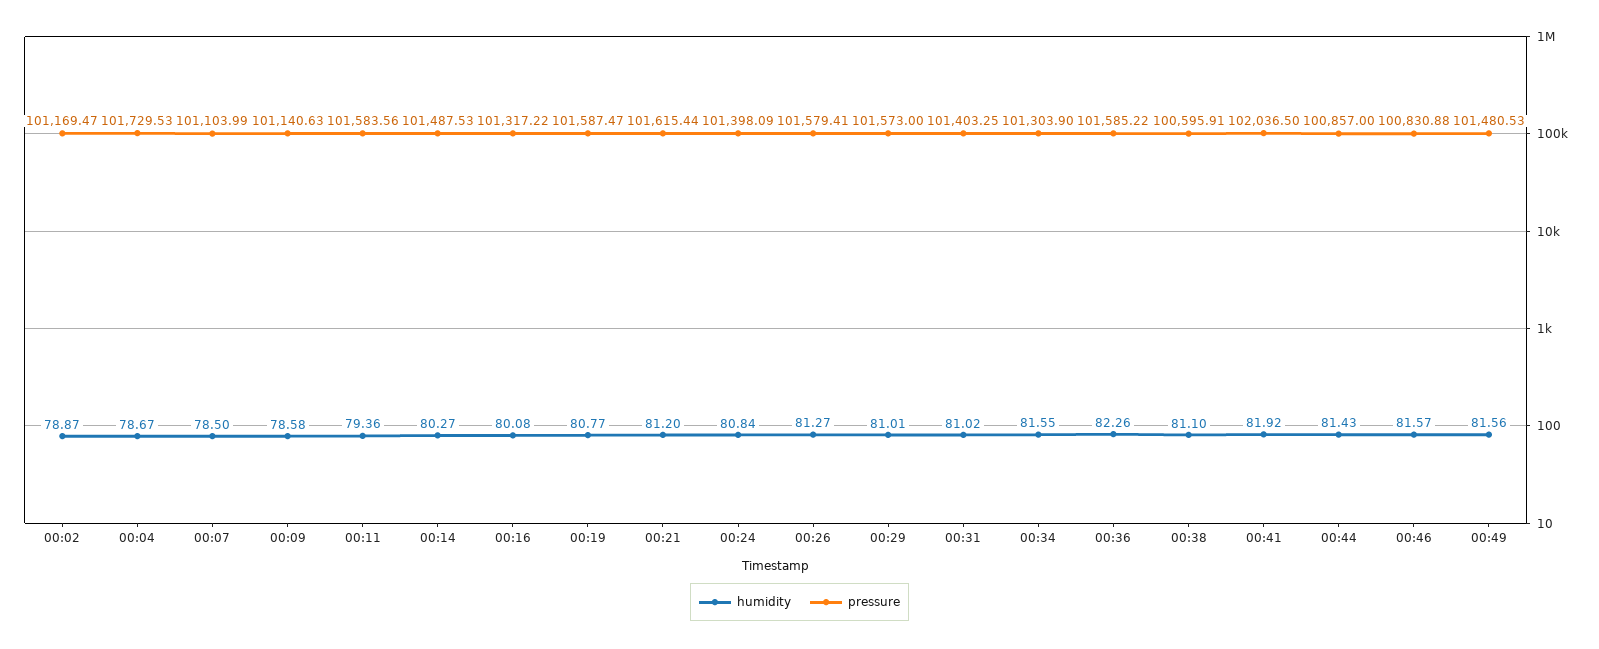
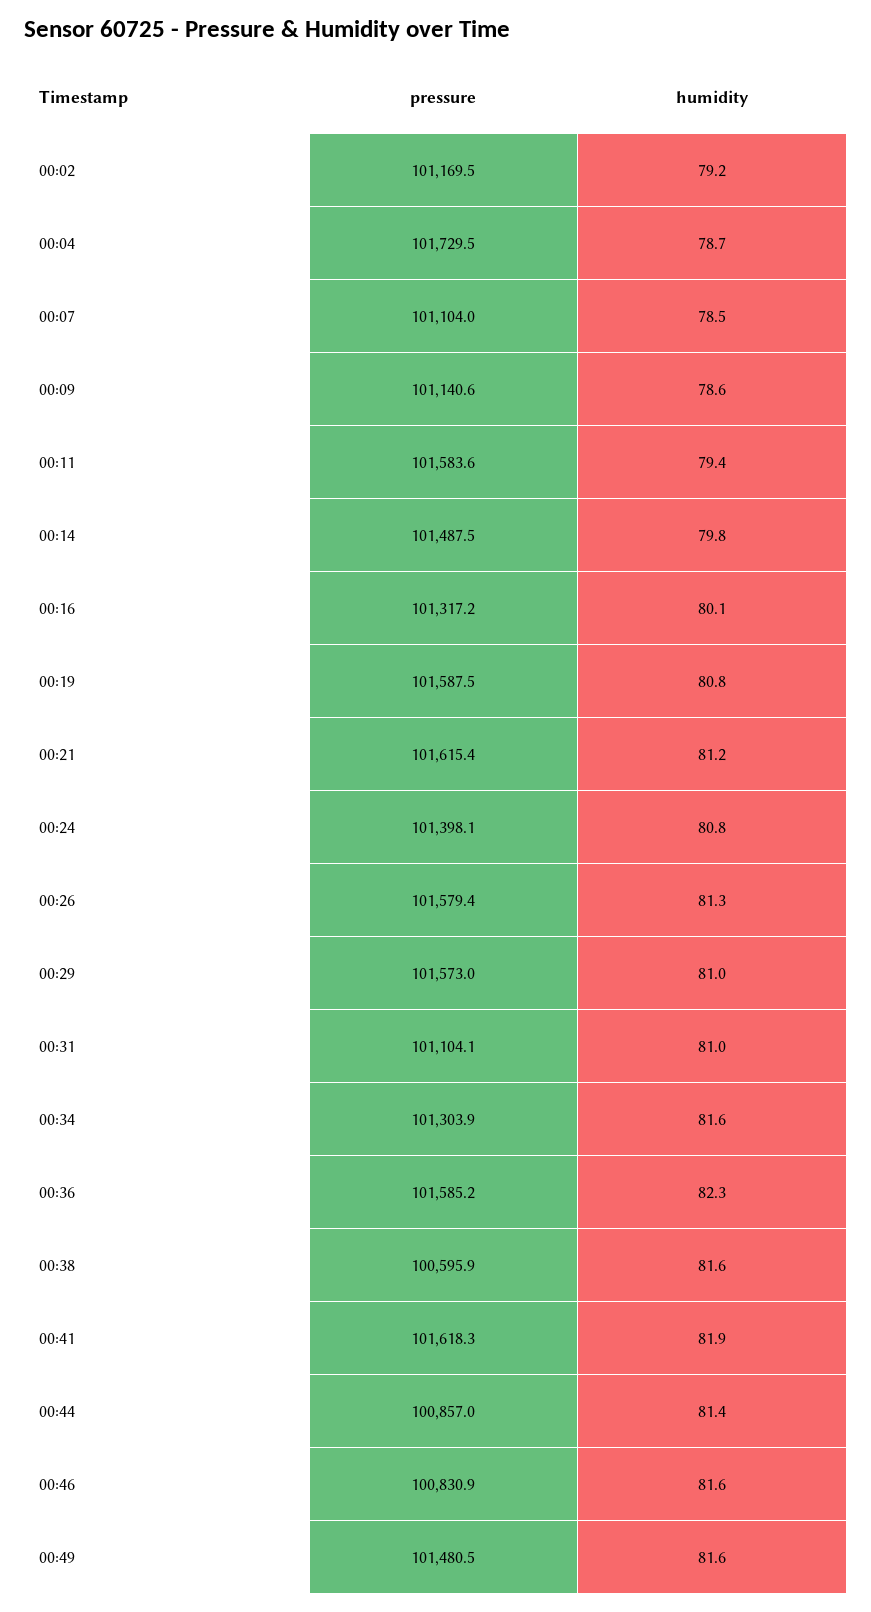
humidity, 00:02: 78.87 -> 79.2
humidity, 00:14: 80.27 -> 79.8
pressure, 00:31: 101403.25 -> 101104.1
humidity, 00:38: 81.1 -> 81.6
pressure, 00:41: 102036.5 -> 101618.3

